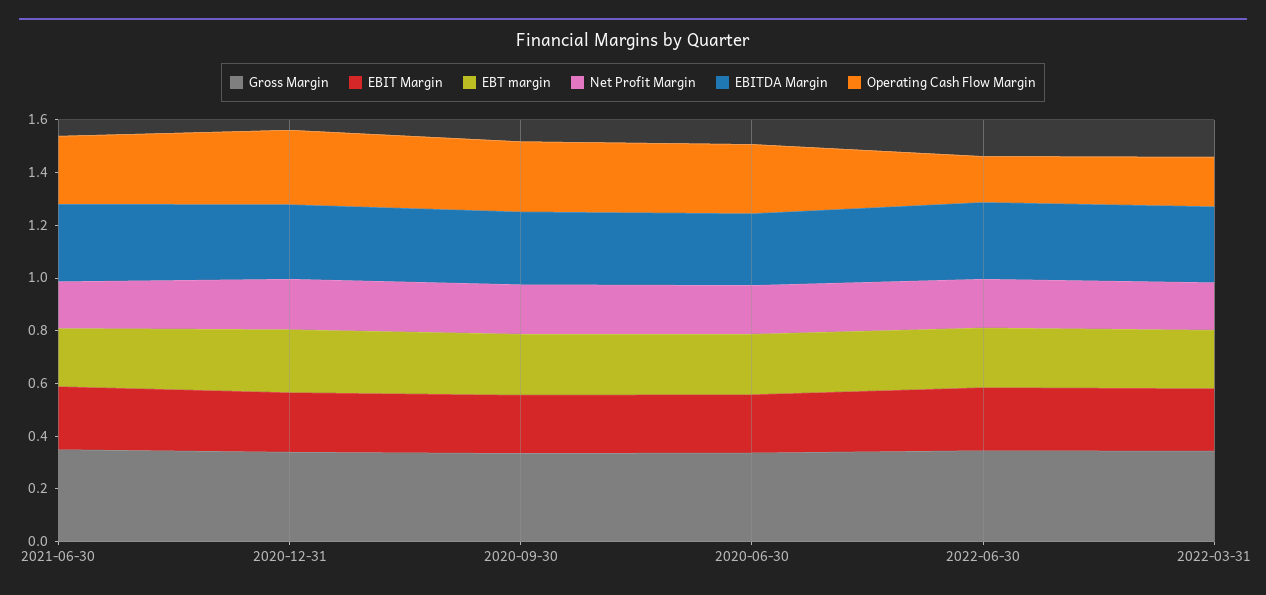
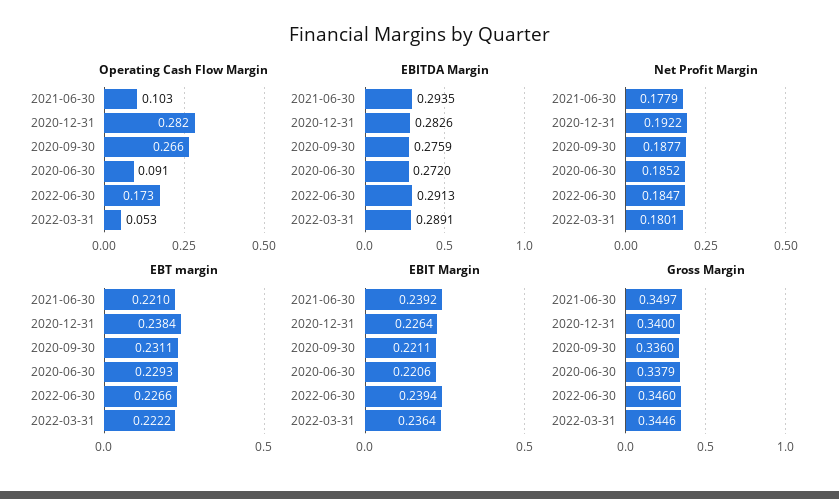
Operating Cash Flow Margin, 2021-06-30: 0.25 -> 0.103
Operating Cash Flow Margin, 2020-06-30: 0.25 -> 0.091
Operating Cash Flow Margin, 2022-03-31: 0.2 -> 0.053

